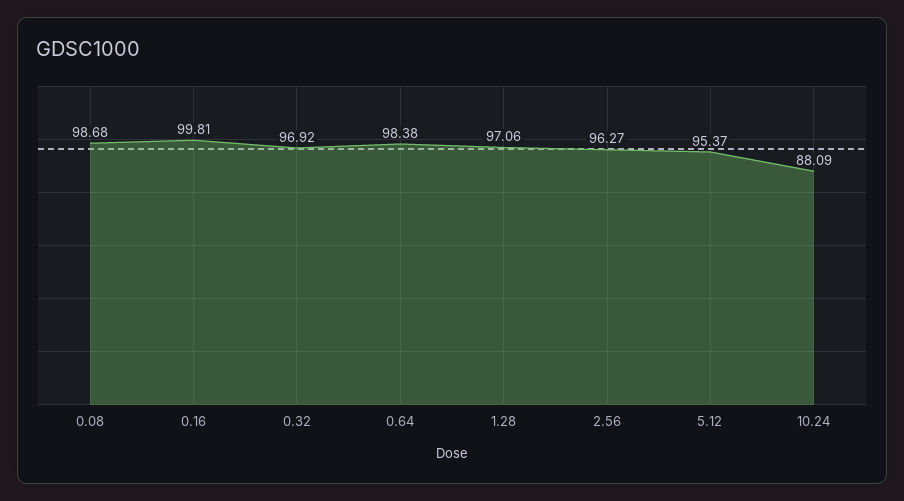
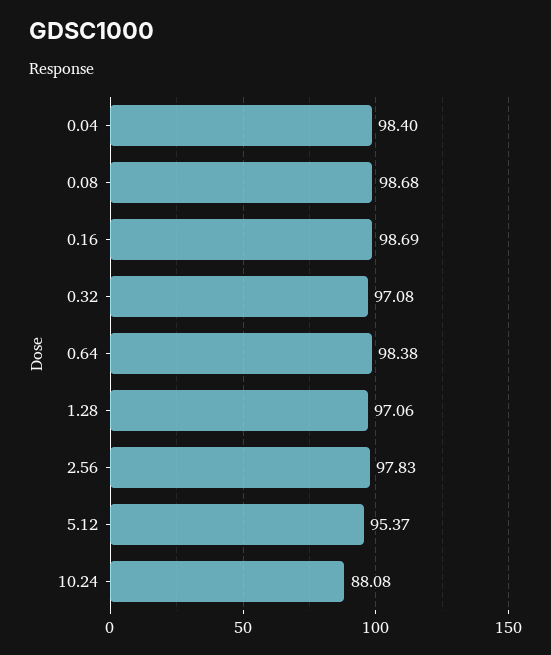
0.16: 99.81 -> 98.69
0.32: 96.92 -> 97.08
2.56: 96.27 -> 97.83
10.24: 88.09 -> 88.08
0.04: none -> 98.4

